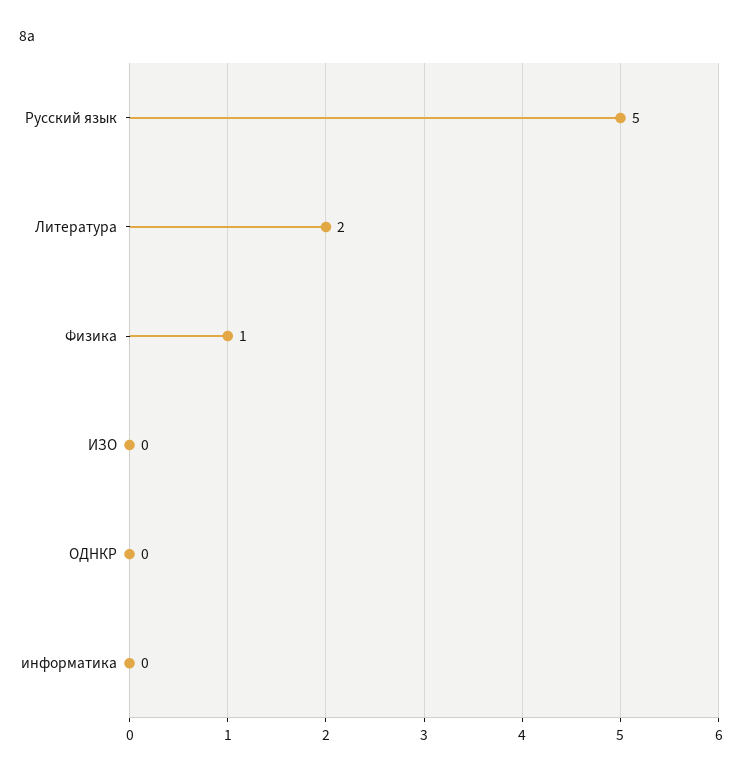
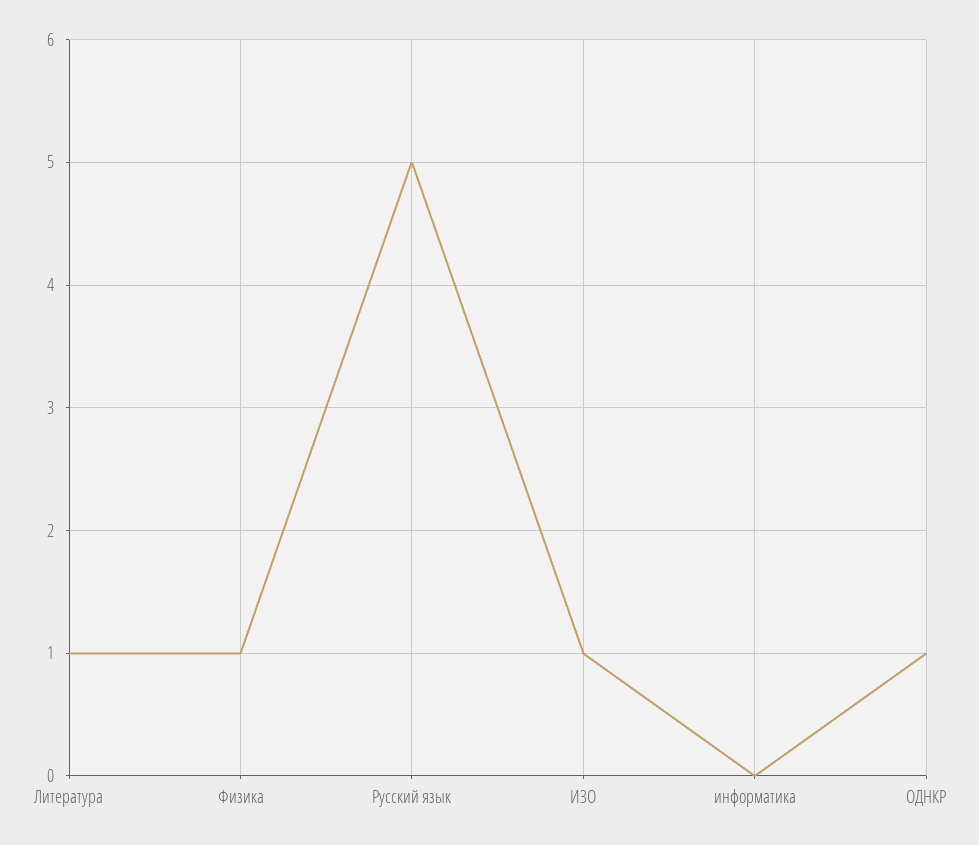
Литература: 2 -> 1
ИЗО: 0 -> 1
ОДНКР: 0 -> 1

